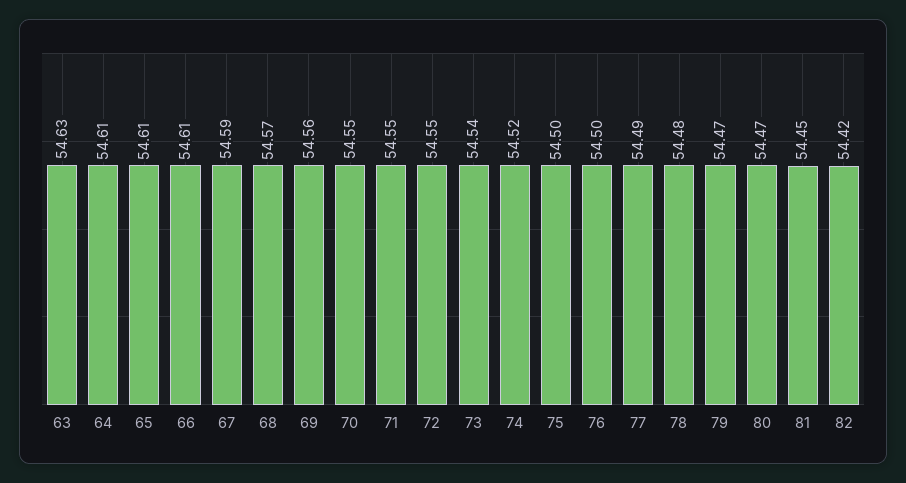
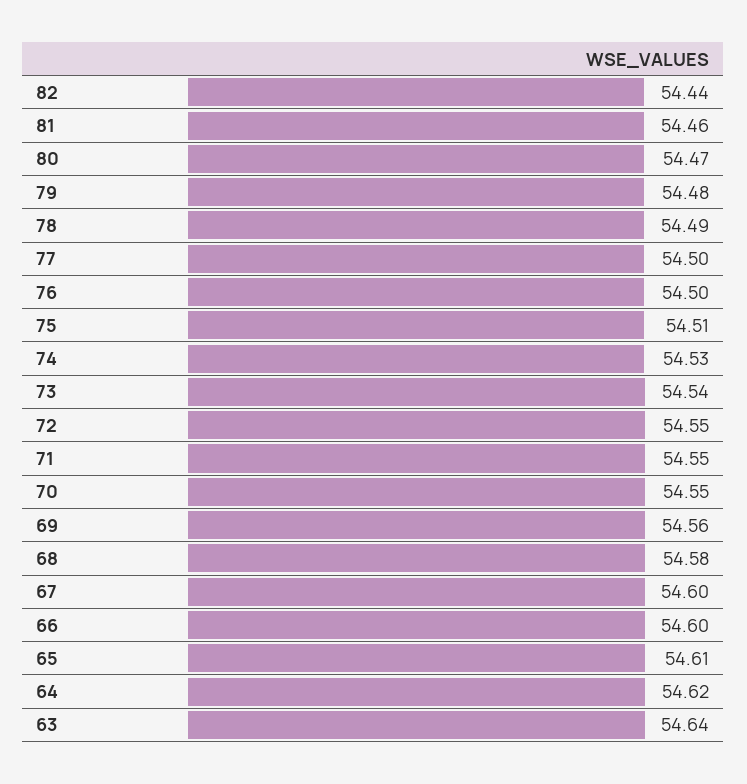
63: 54.63 -> 54.64
64: 54.61 -> 54.62
66: 54.61 -> 54.6
67: 54.59 -> 54.6
68: 54.57 -> 54.58
74: 54.52 -> 54.53
75: 54.5 -> 54.51
77: 54.49 -> 54.5
78: 54.48 -> 54.49
79: 54.47 -> 54.48
81: 54.45 -> 54.46
82: 54.42 -> 54.44

